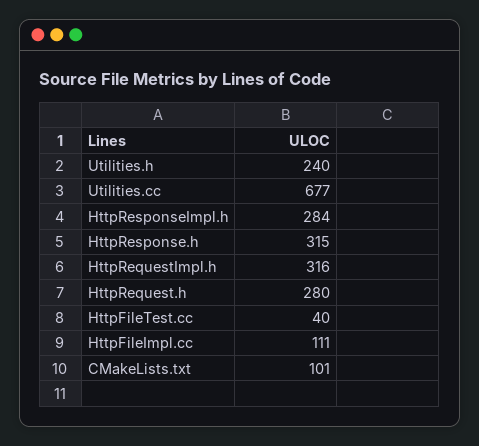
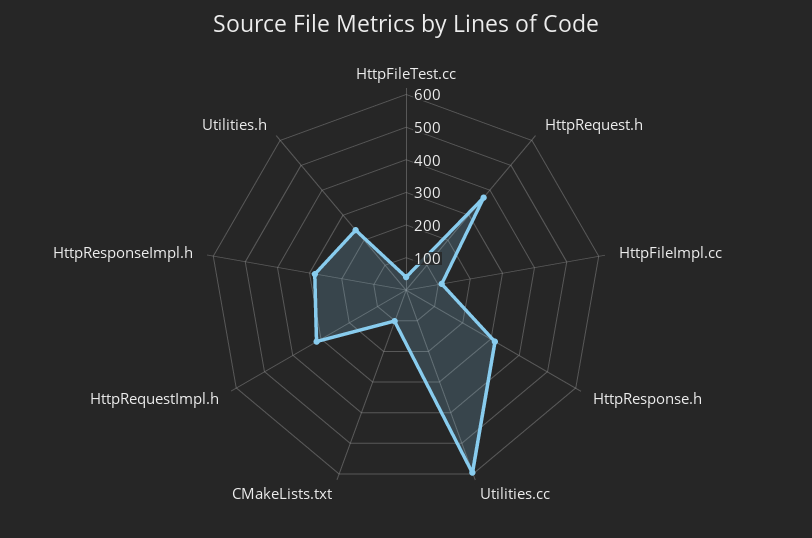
Utilities.cc: 677 -> 600
HttpRequest.h: 280 -> 375

